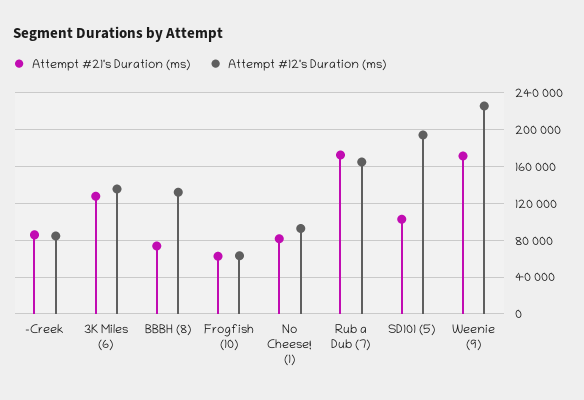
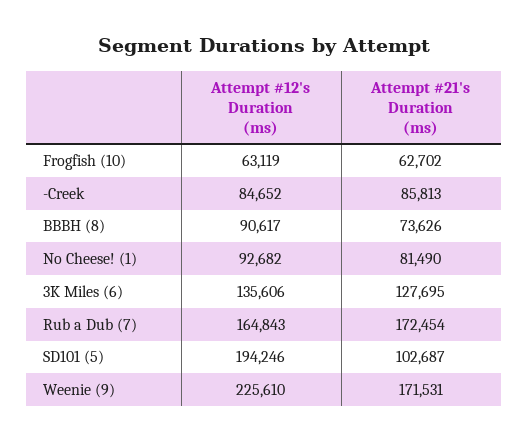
Attempt #12's Duration (ms), BBBH (8): 130000 -> 90617

